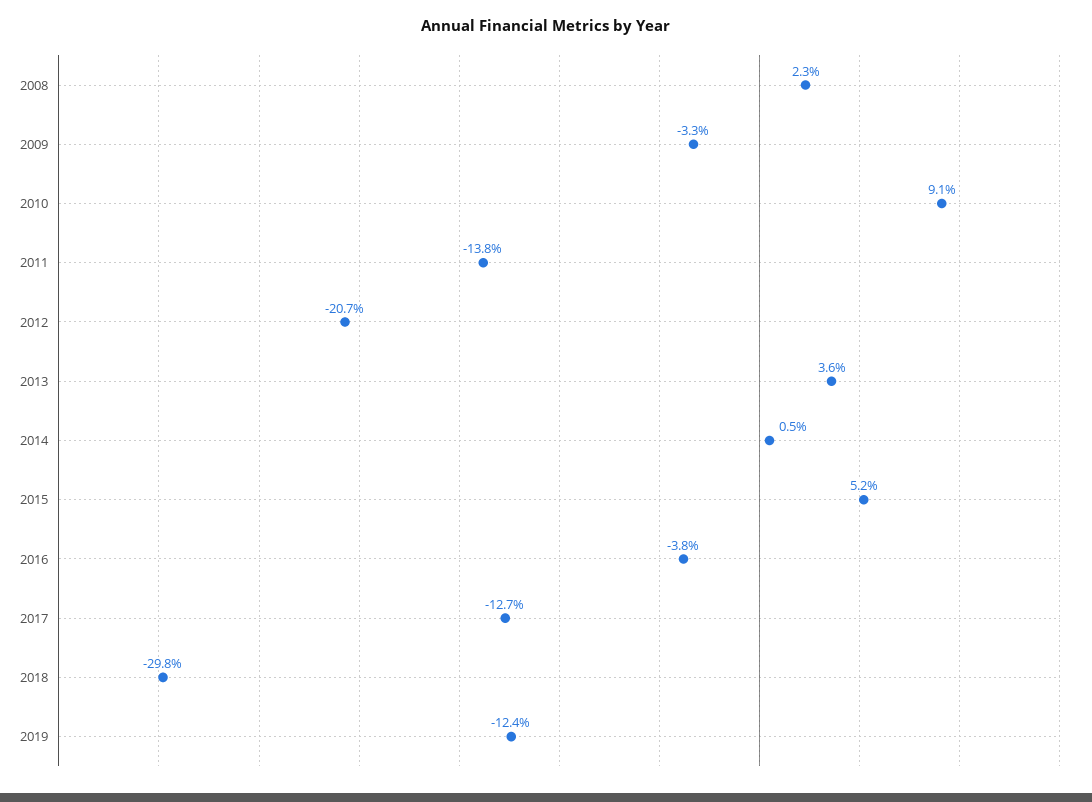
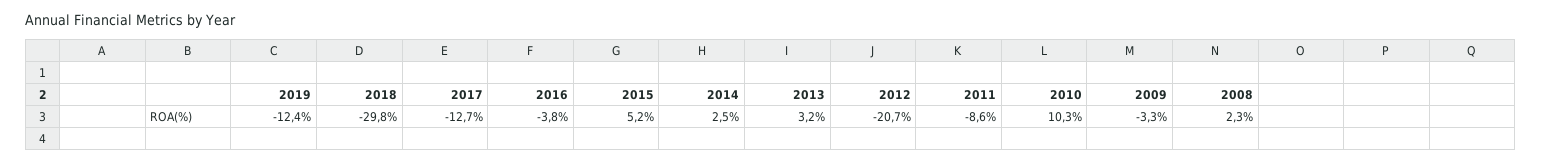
2010: 9.1 -> 10.3
2011: -13.8 -> -8.6
2013: 3.6 -> 3.2
2014: 0.5 -> 2.5

